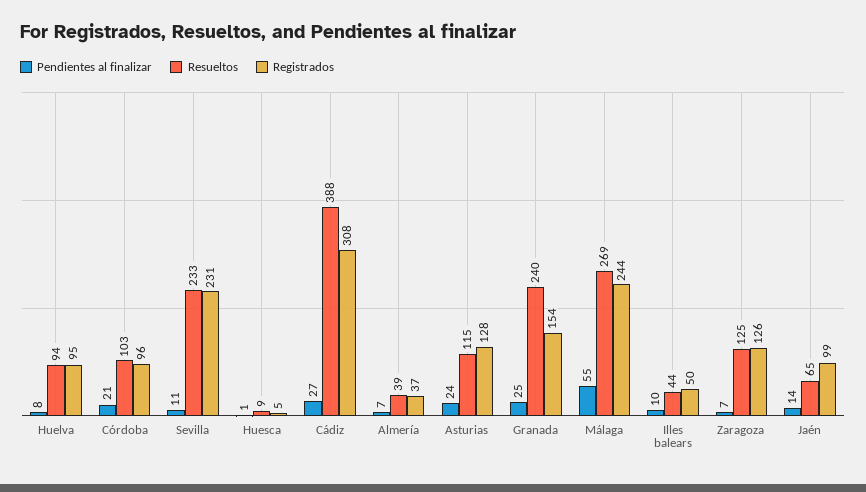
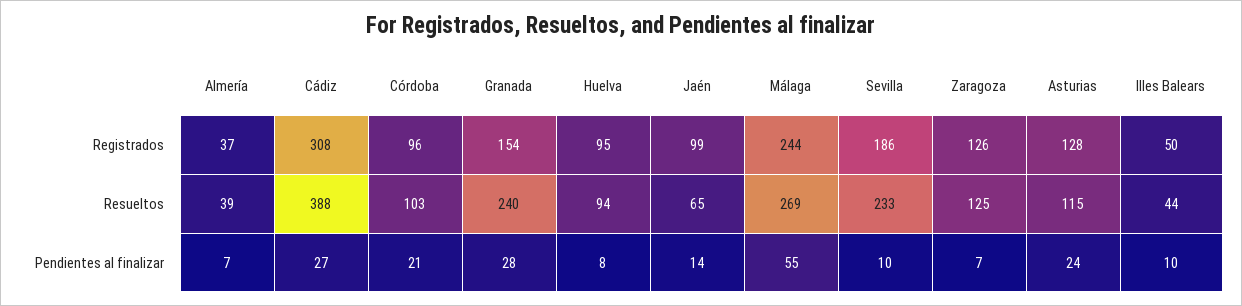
Pendientes al finalizar, Sevilla: 11 -> 10
Registrados, Sevilla: 231 -> 186
Pendientes al finalizar, Huesca: 1 -> none
Resueltos, Huesca: 9 -> none
Registrados, Huesca: 5 -> none
Pendientes al finalizar, Granada: 25 -> 28

